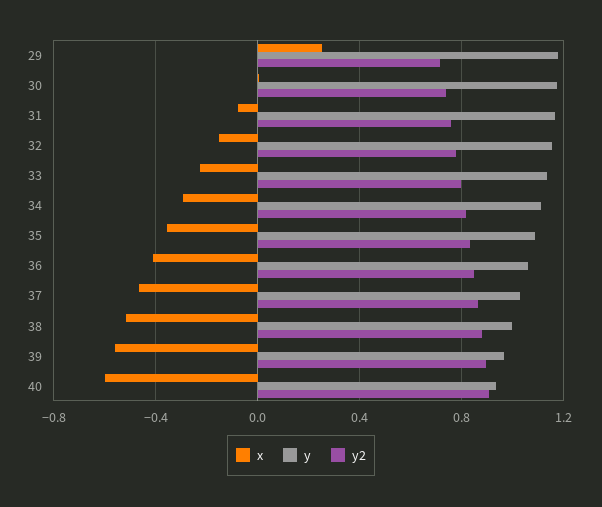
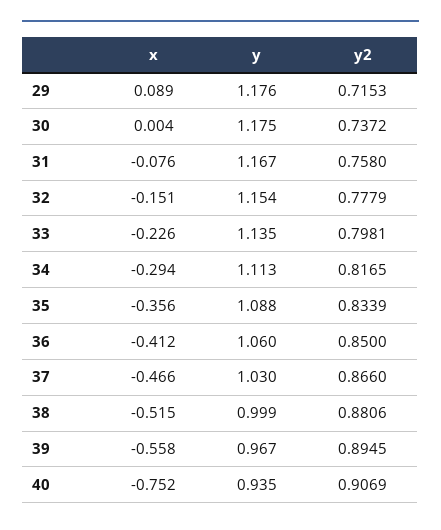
x, 29: 0.25 -> 0.089
x, 40: -0.6 -> -0.752

